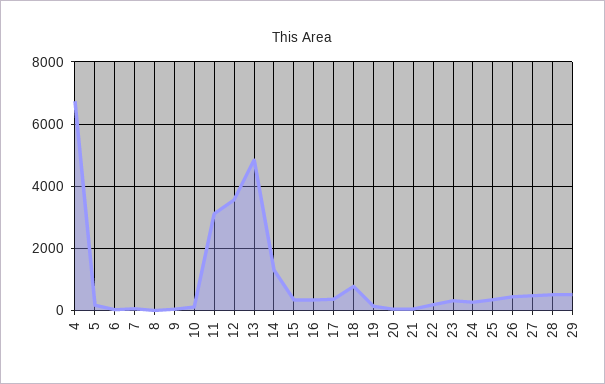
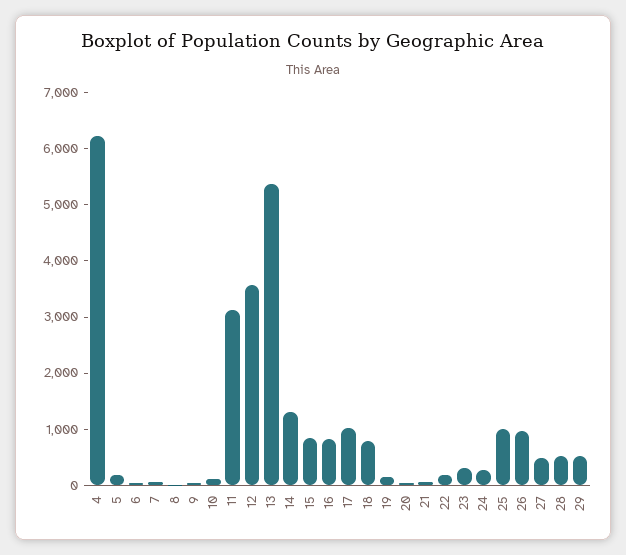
4: 6800 -> 6200
13: 4800 -> 5400
15: 400 -> 800
16: 400 -> 800
17: 400 -> 1000
25: 400 -> 1000
26: 400 -> 1000

